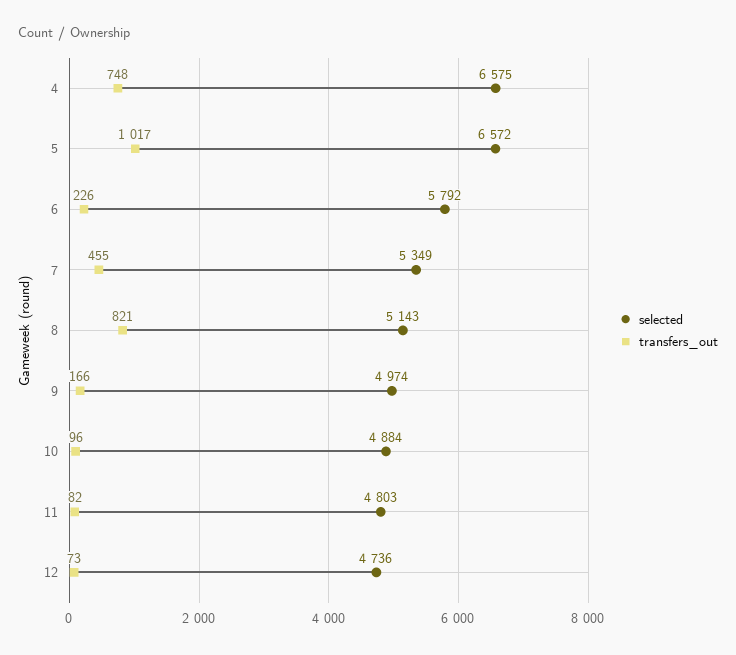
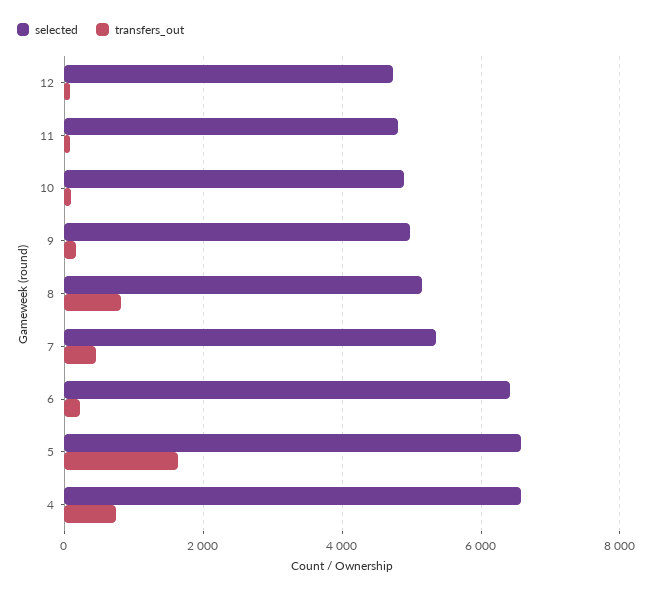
transfers_out, 5: 1017 -> 1600
selected, 6: 5792 -> 6400

